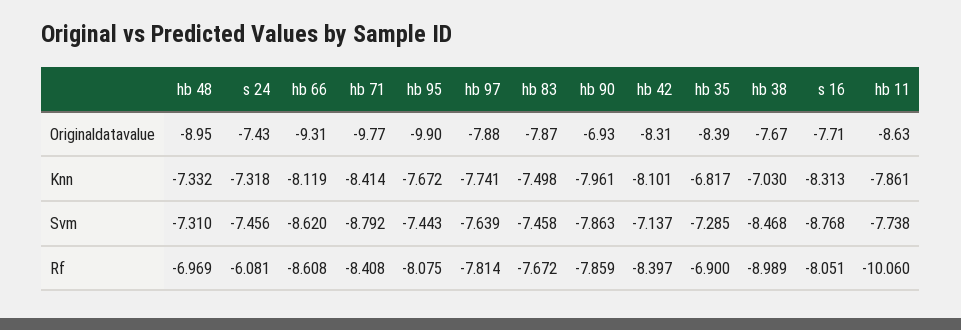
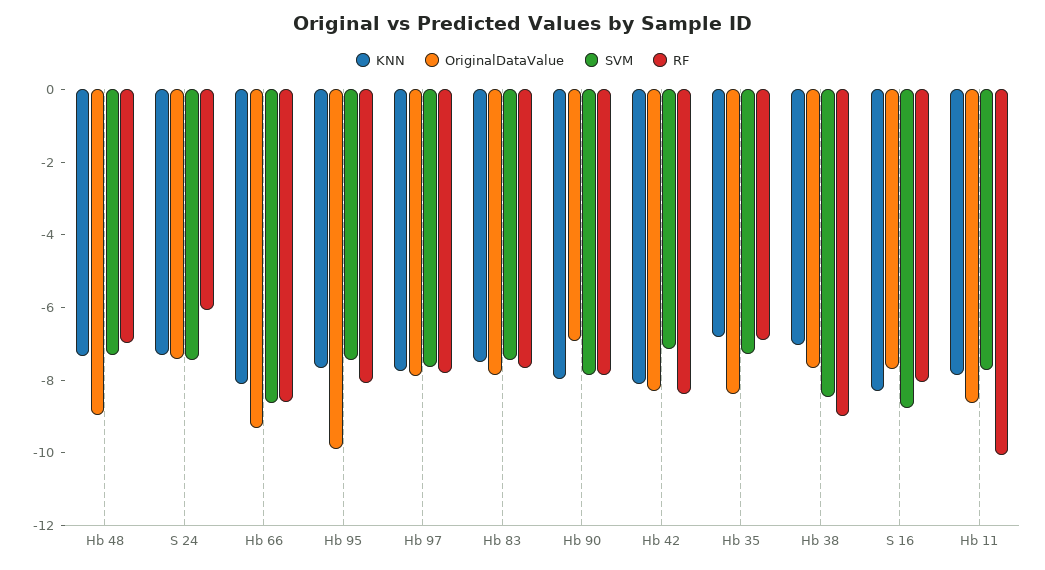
Originaldatavalue, hb 71: -9.77 -> none
Knn, hb 71: -8.414 -> none
Svm, hb 71: -8.792 -> none
Rf, hb 71: -8.408 -> none

